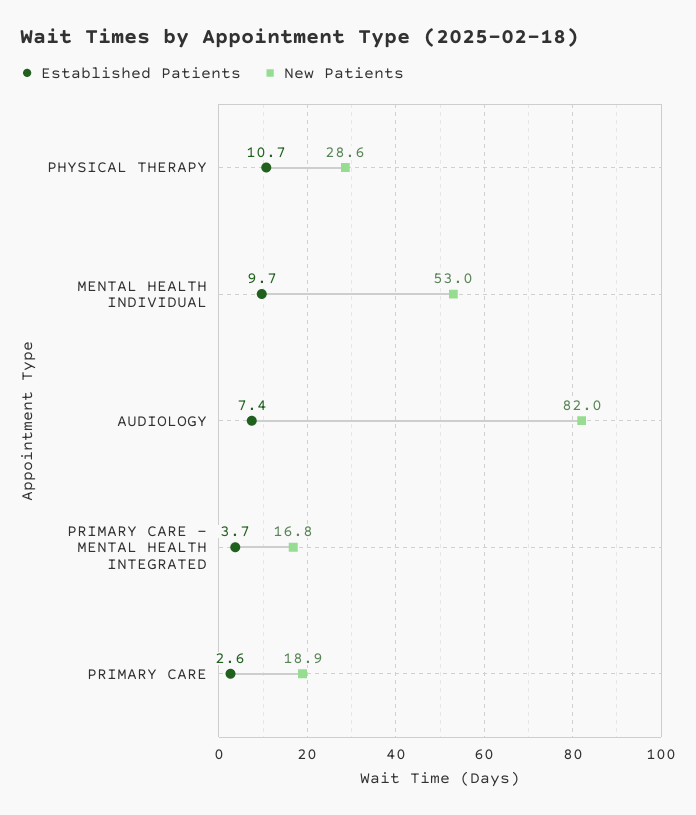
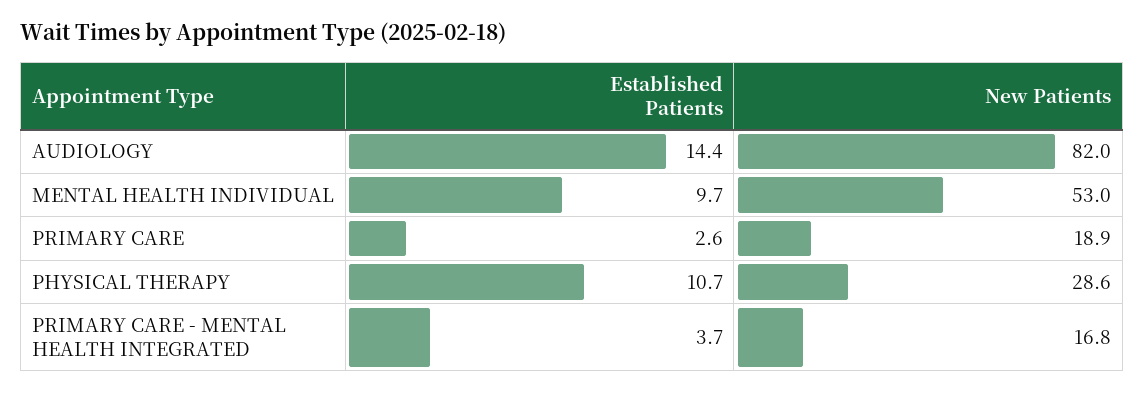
Established Patients, AUDIOLOGY: 7.4 -> 14.4

